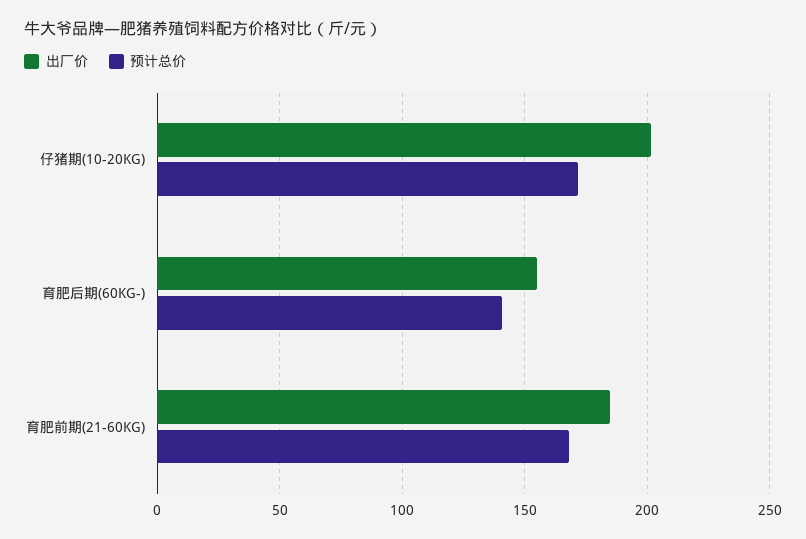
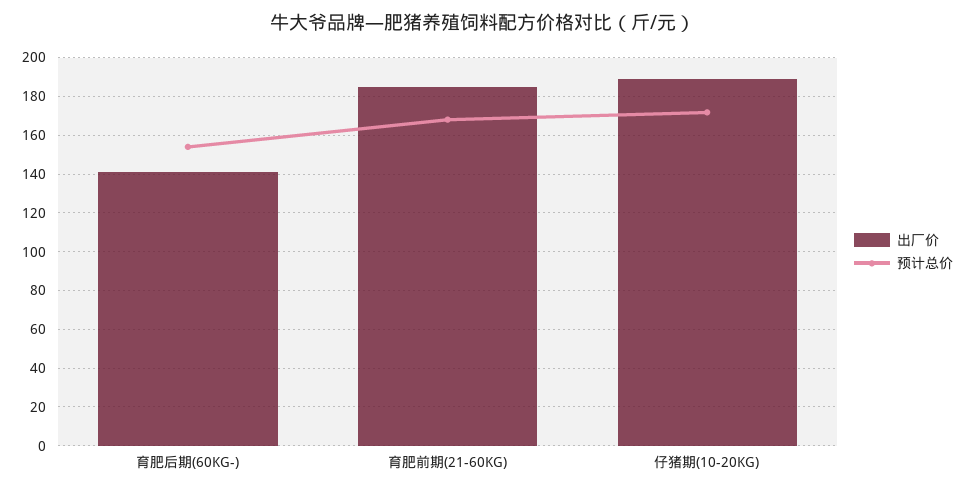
出厂价, 仔猪期(10-20KG): 200 -> 190
出厂价, 育肥后期(60KG-): 155 -> 140
预计总价, 育肥后期(60KG-): 140 -> 155

